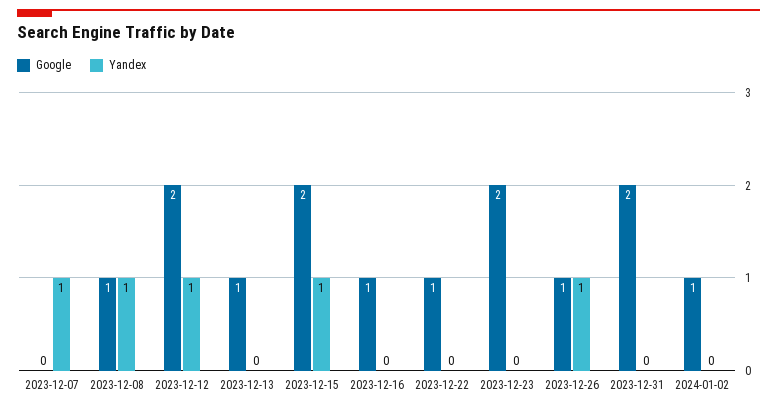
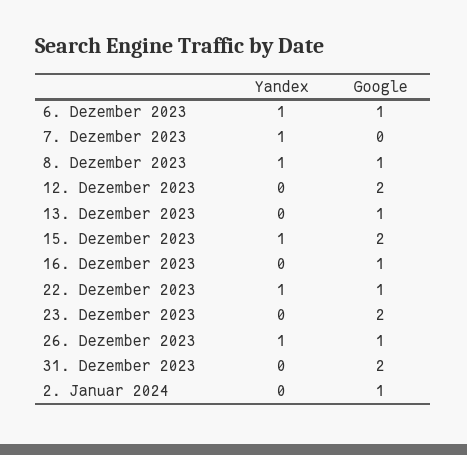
Yandex, 2023-12-12: 1 -> 0
Yandex, 2023-12-22: 0 -> 1
Yandex, 6. Dezember 2023: none -> 1
Google, 6. Dezember 2023: none -> 1

